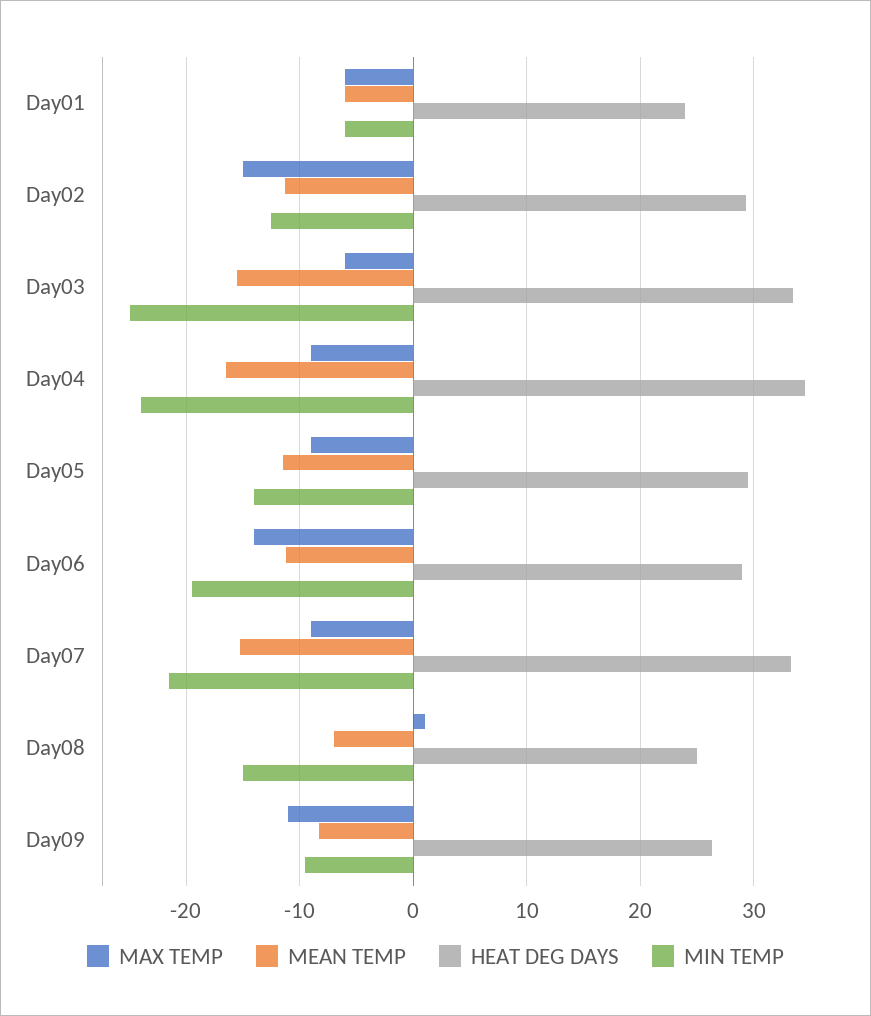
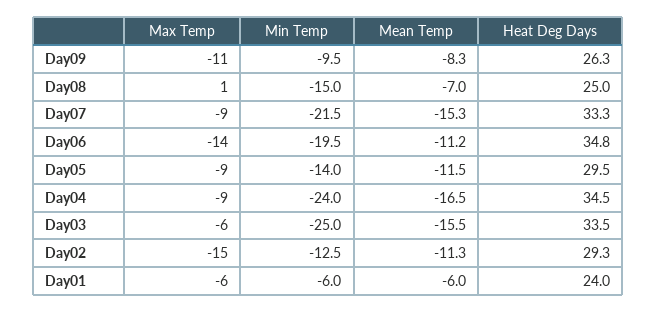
HEAT DEG DAYS, Day06: 29 -> 34.8

